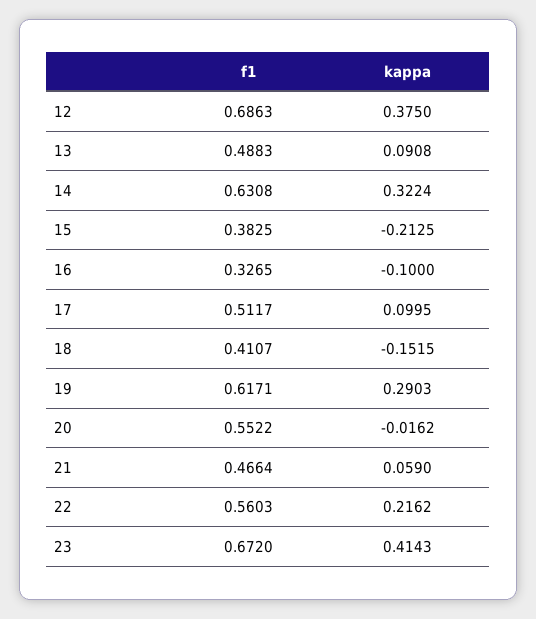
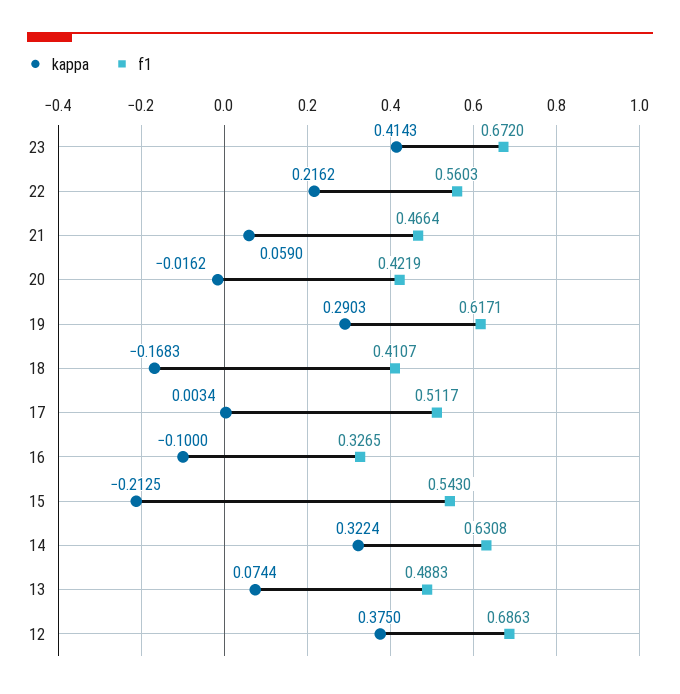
kappa, 13: 0.0908 -> 0.0744
f1, 15: 0.3825 -> 0.543
kappa, 17: 0.0995 -> 0.0034
kappa, 18: -0.1515 -> -0.1683
f1, 20: 0.5522 -> 0.4219

